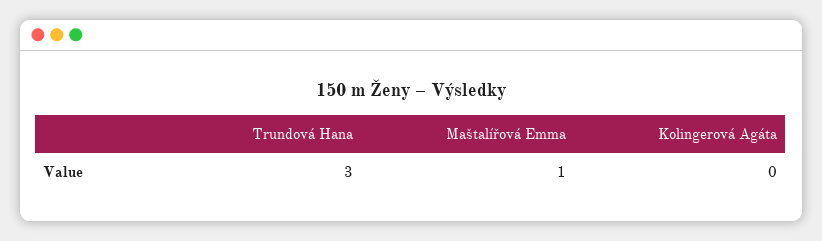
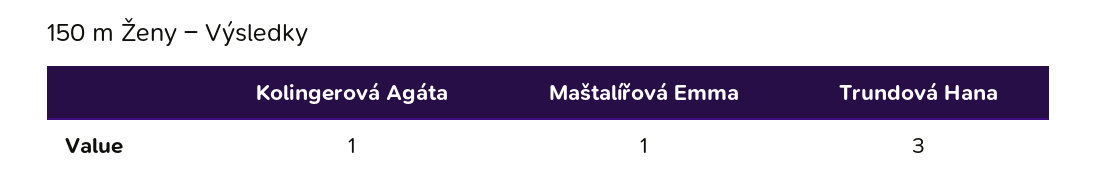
Kolingerová Agáta: 0 -> 1

